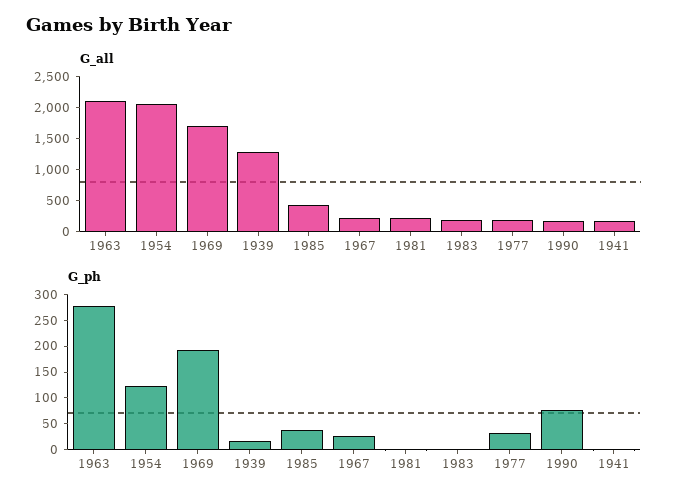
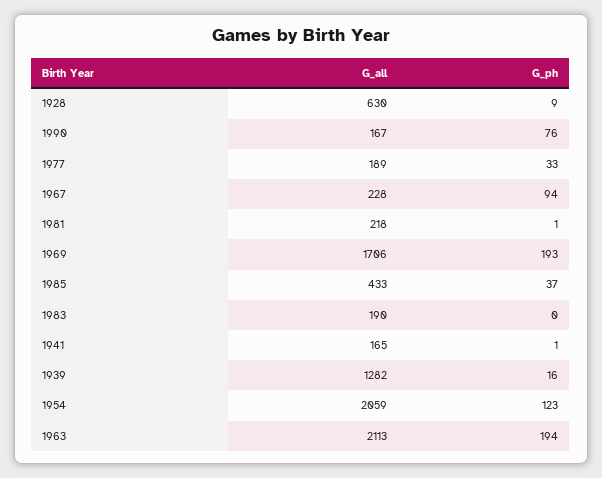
G_ph, 1963: 275 -> 194
G_ph, 1967: 25 -> 94
G_all, 1928: none -> 630
G_ph, 1928: none -> 9

